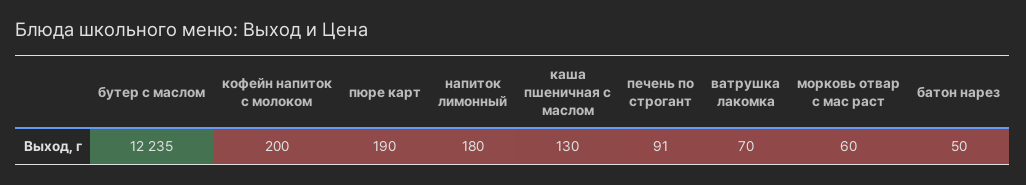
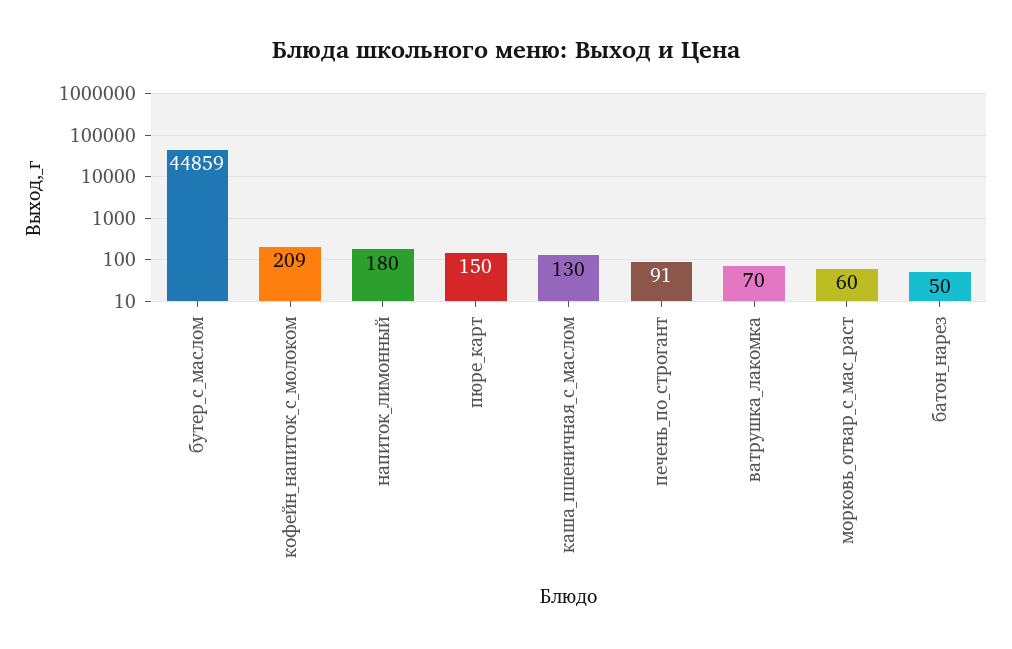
бутер с маслом: 12235 -> 44859
кофейн напиток с молоком: 200 -> 209
пюре карт: 190 -> 150

